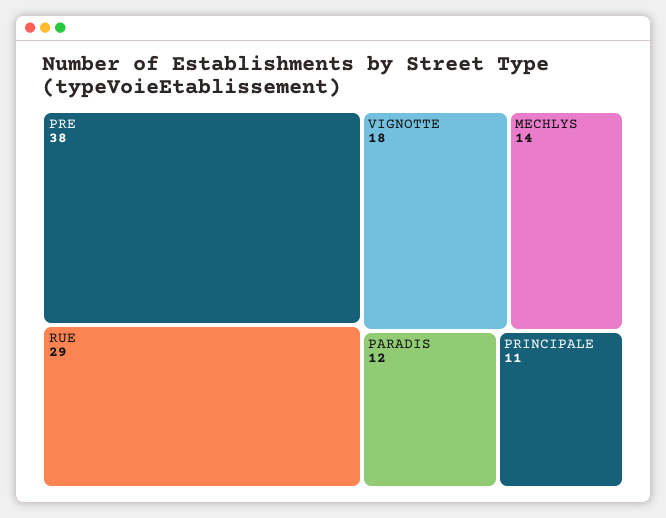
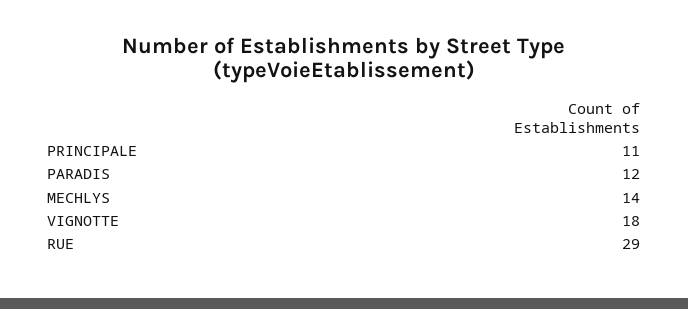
PRE: 38 -> none

